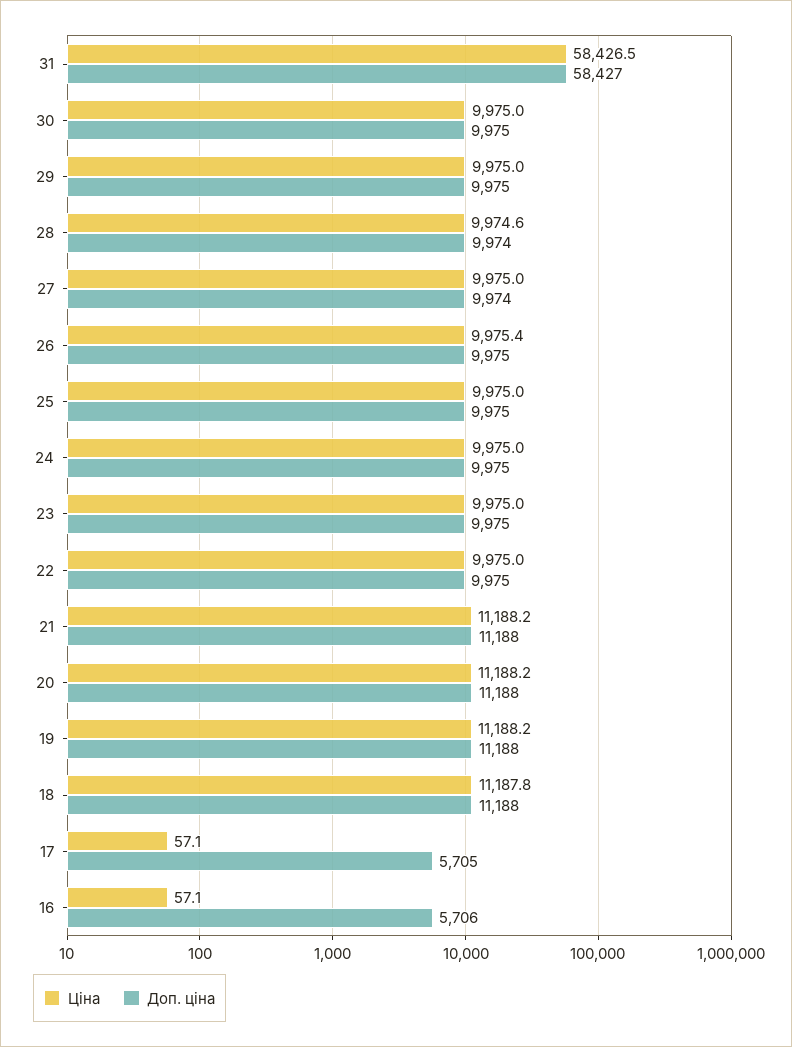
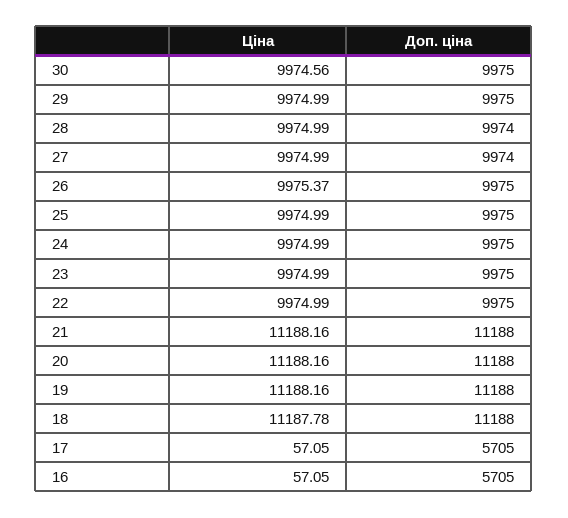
Ціна, 31: 58426.5 -> none
Доп. ціна, 31: 58427 -> none
Ціна, 30: 9975 -> 9974.56
Ціна, 28: 9974.6 -> 9974.99
Доп. ціна, 16: 5706 -> 5705

